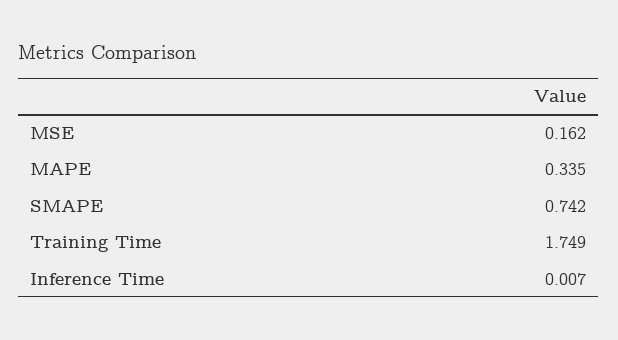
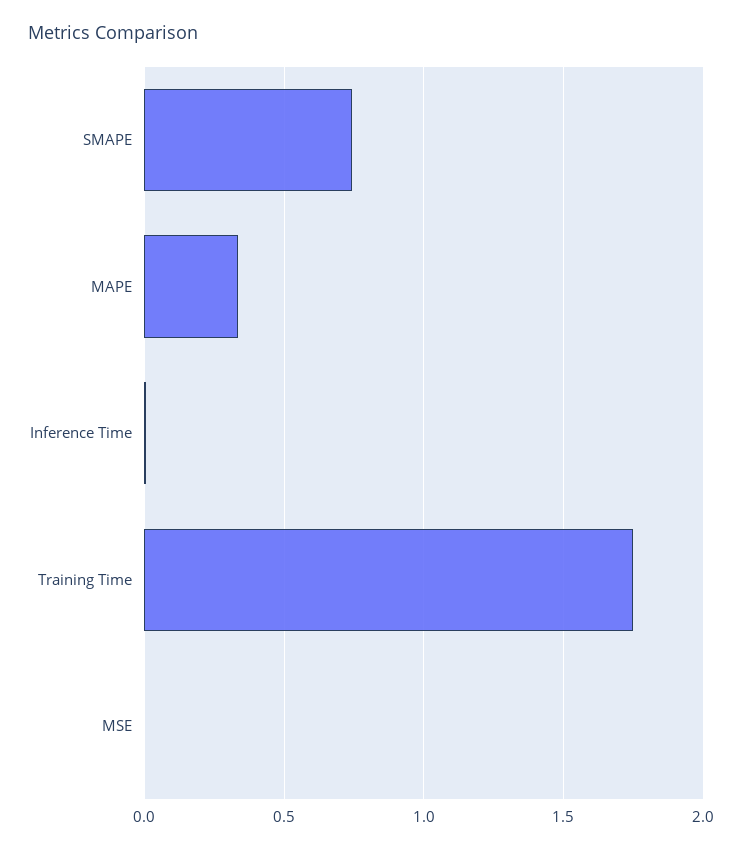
MSE: 0.162 -> 0

